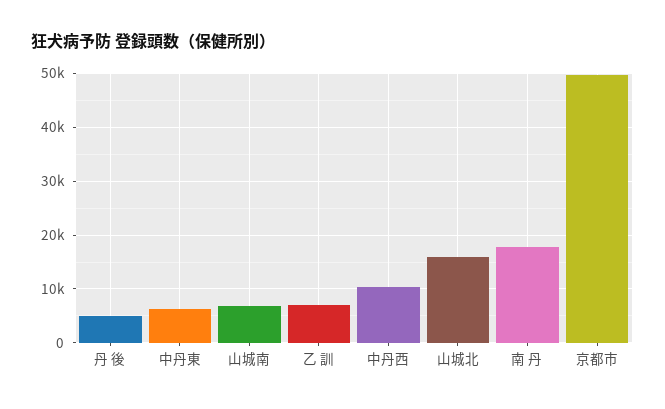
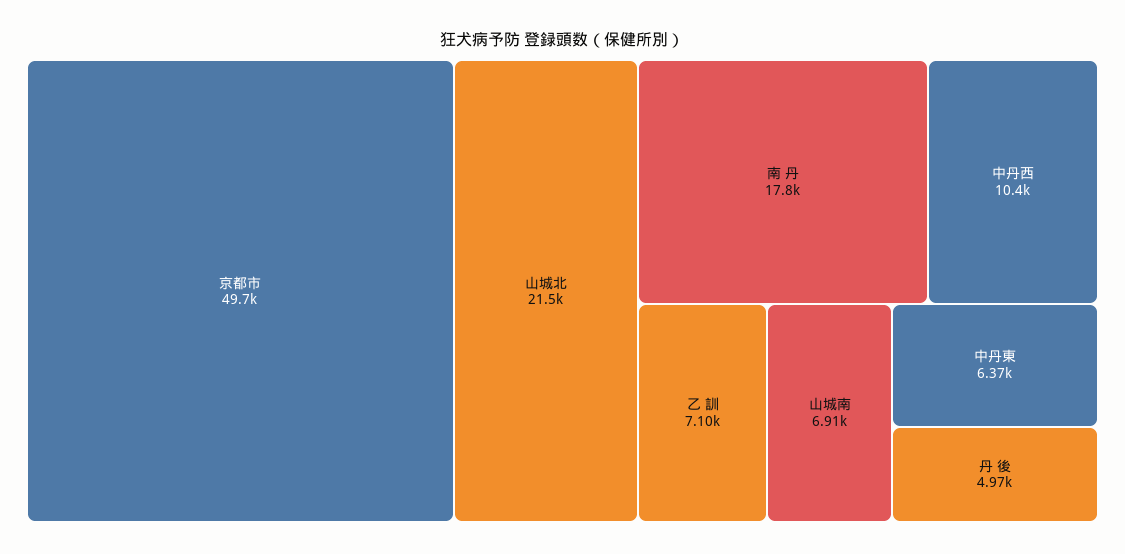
山城北: 16000 -> 21500

